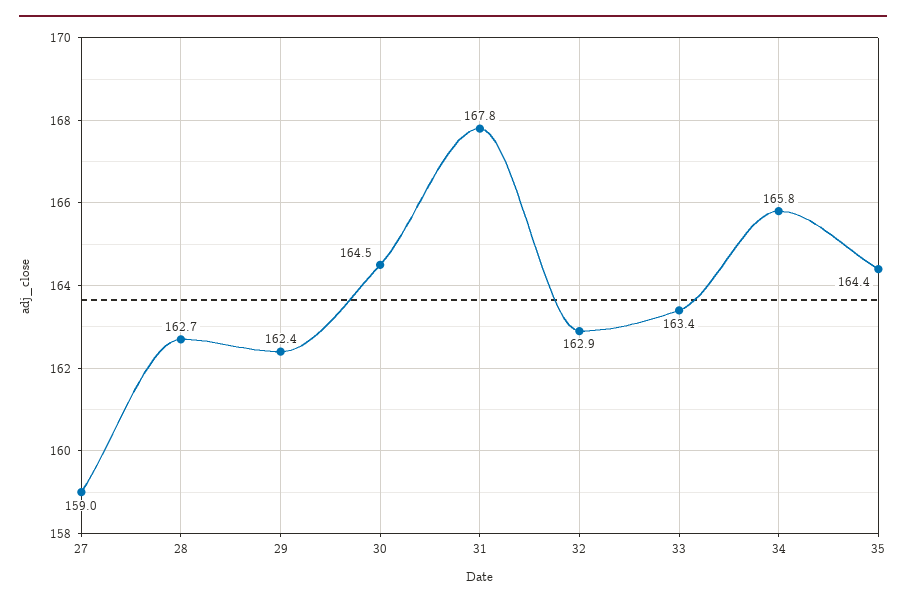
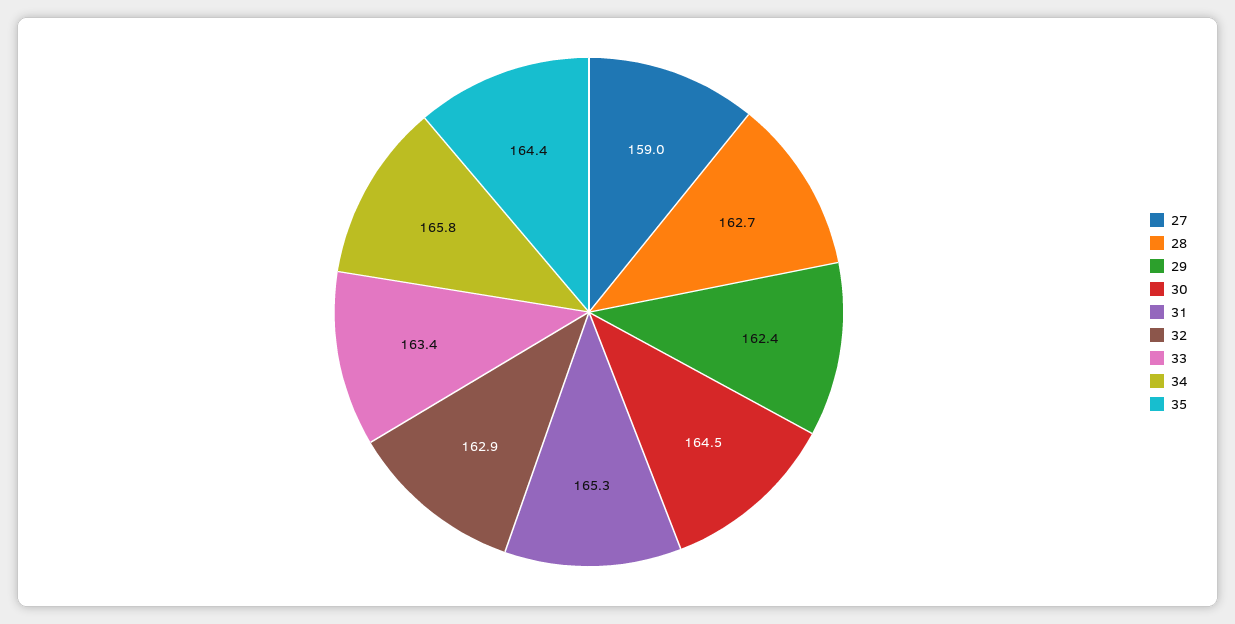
31: 167.8 -> 165.3

